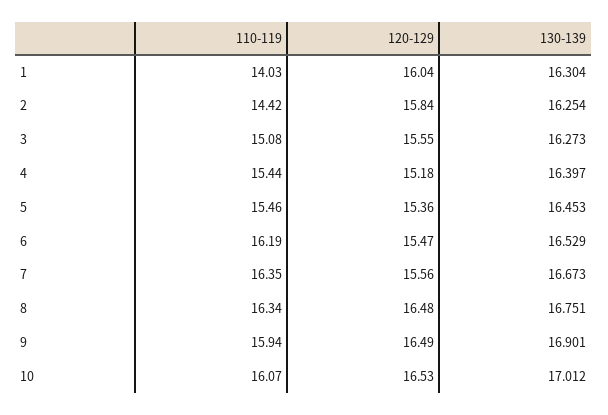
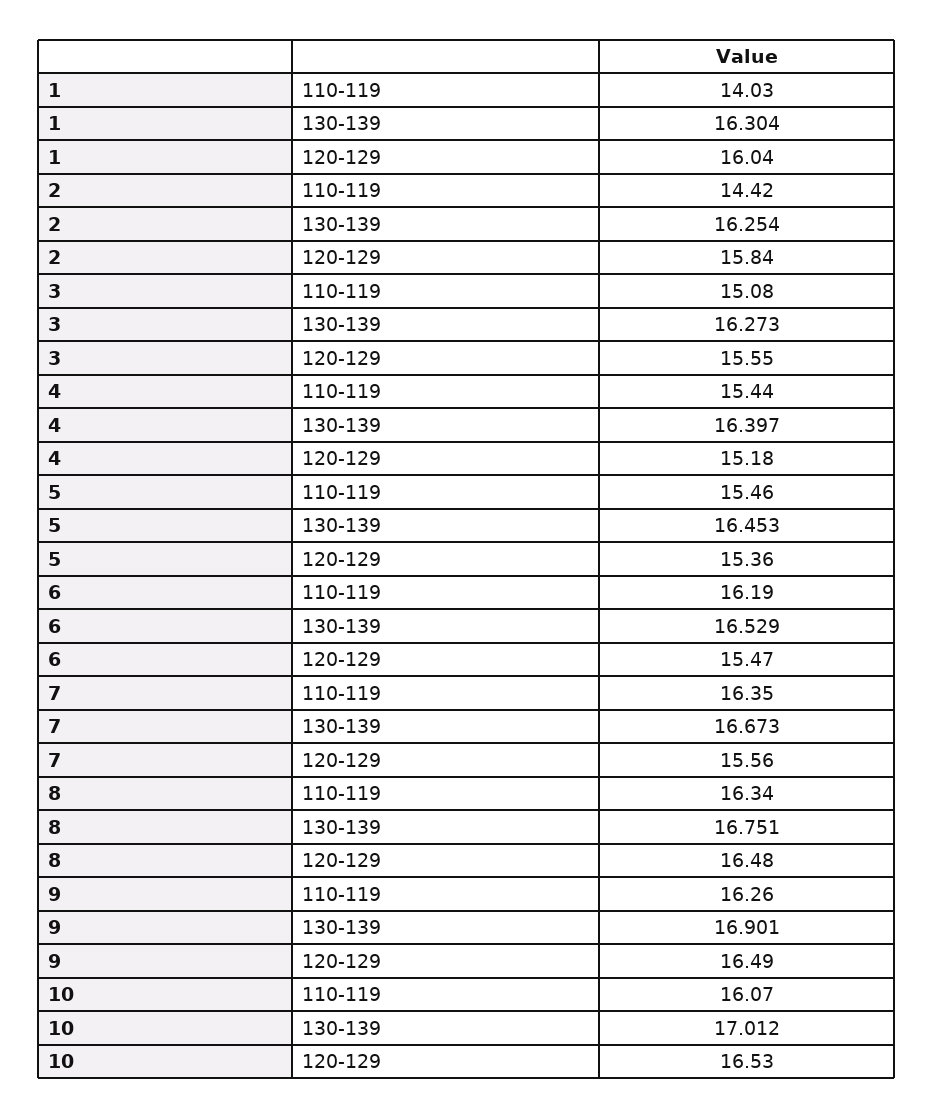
110-119, 9: 15.94 -> 16.26

